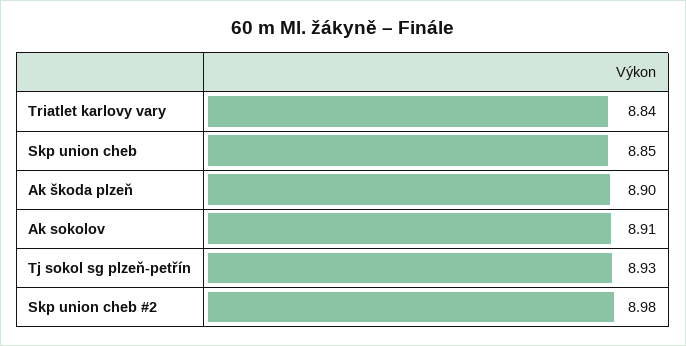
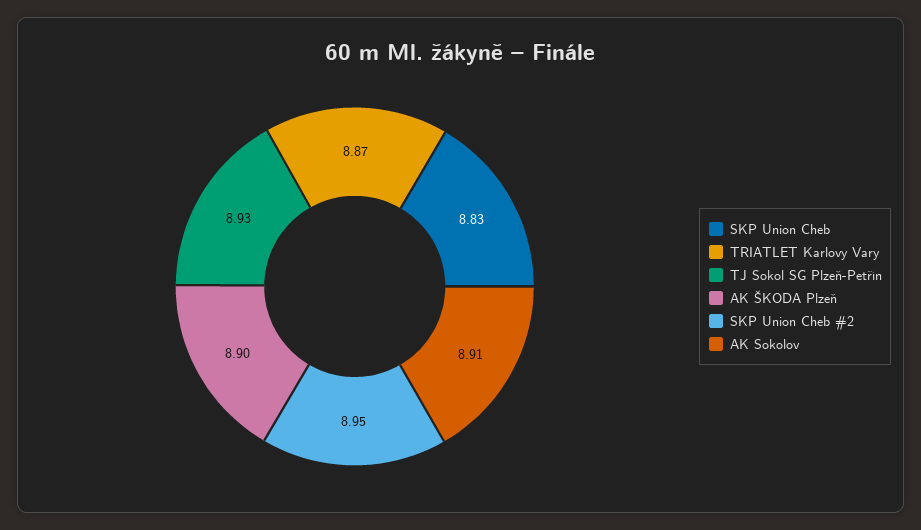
Triatlet karlovy vary: 8.84 -> 8.87
Skp union cheb: 8.85 -> 8.83
Skp union cheb #2: 8.98 -> 8.95

